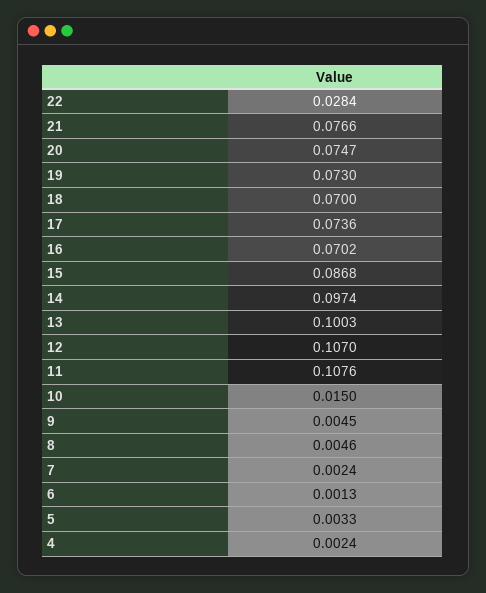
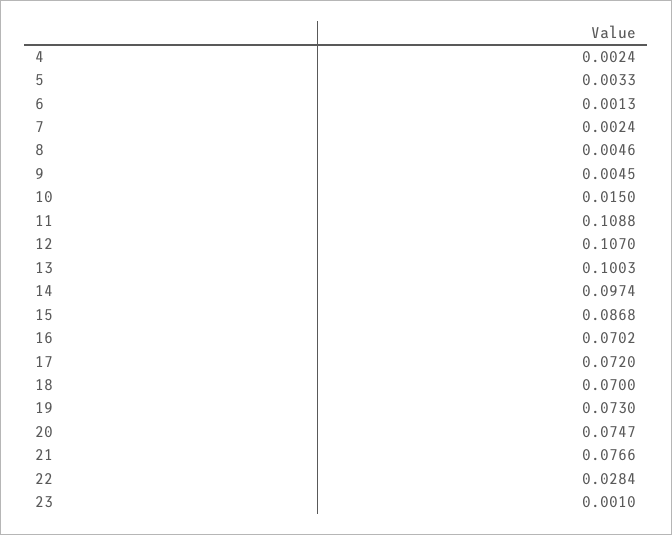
17: 0.0736 -> 0.072
11: 0.1076 -> 0.1088
23: none -> 0.001

